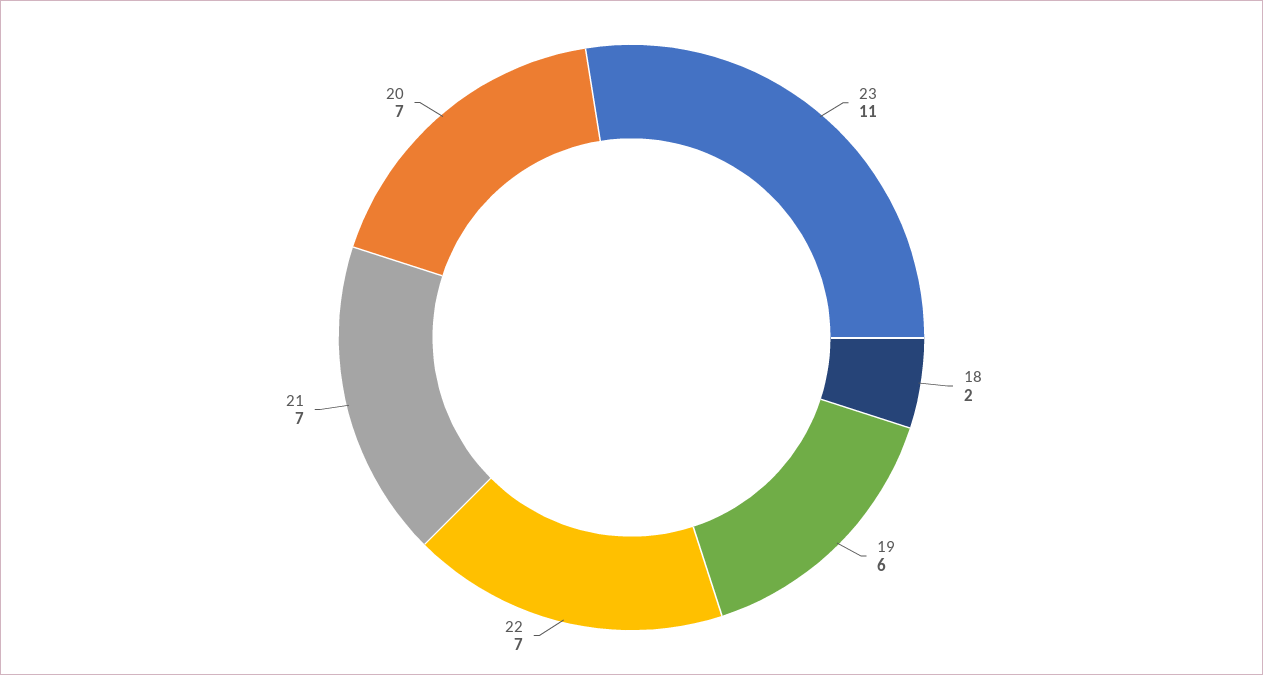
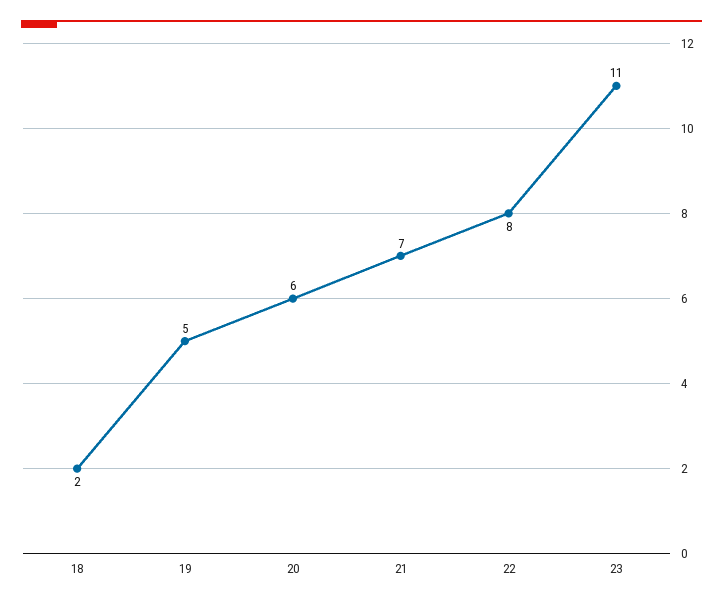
19: 6 -> 5
22: 7 -> 8
20: 7 -> 6

